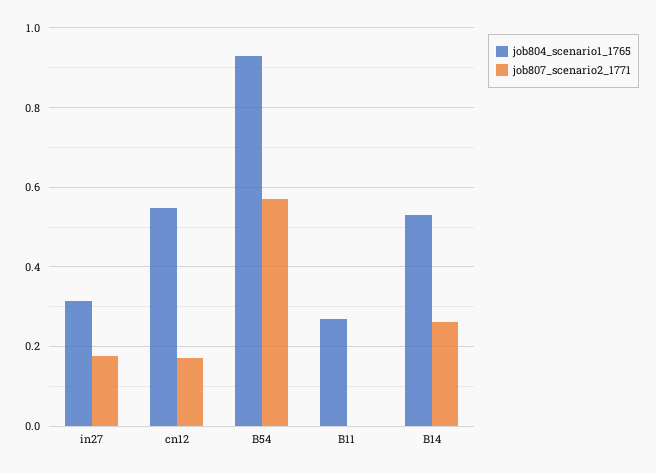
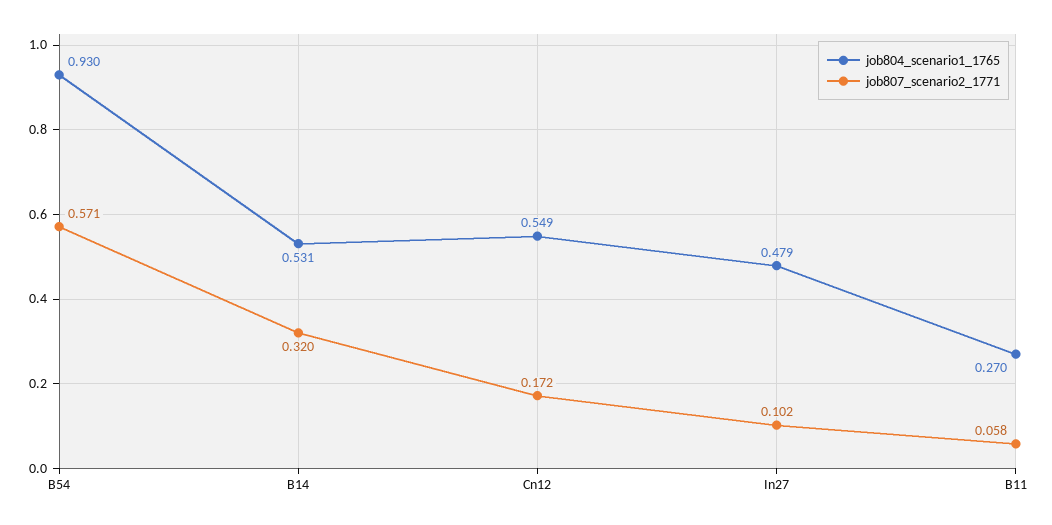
job804_scenario1_1765, in27: 0.32 -> 0.479
job807_scenario2_1771, in27: 0.18 -> 0.102
job807_scenario2_1771, B11: 0 -> 0.058
job807_scenario2_1771, B14: 0.26 -> 0.32

